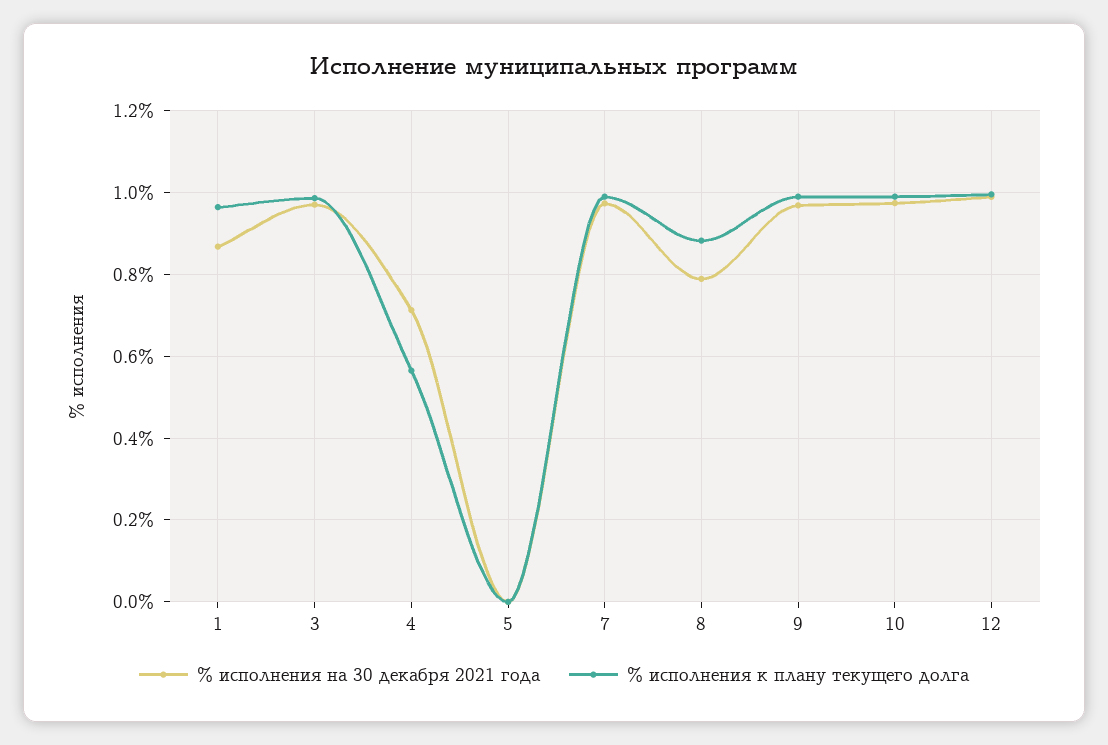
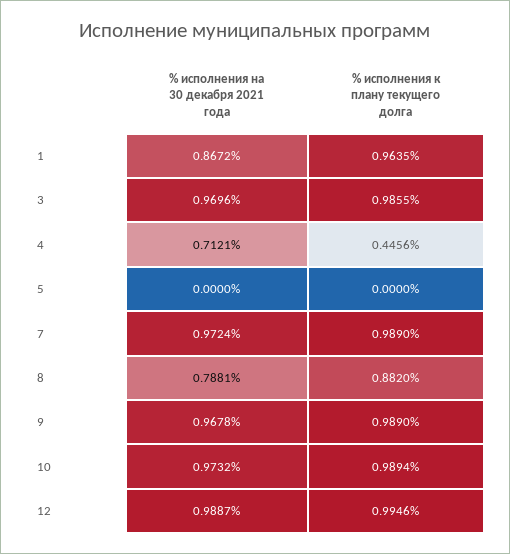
% исполнения к плану текущего долга, 4: 0.56 -> 0.4456

